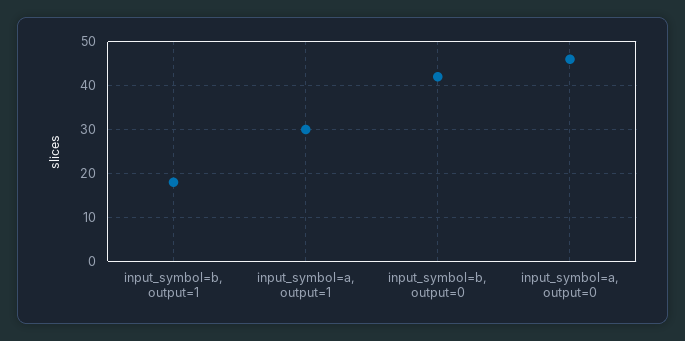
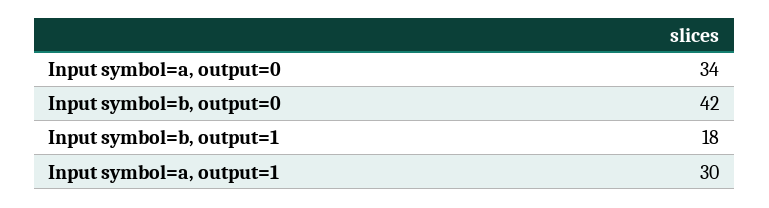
input_symbol=a, output=0: 45 -> 34

